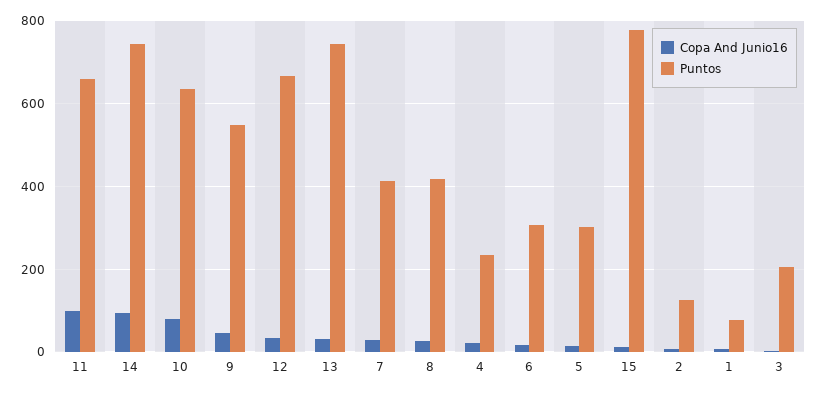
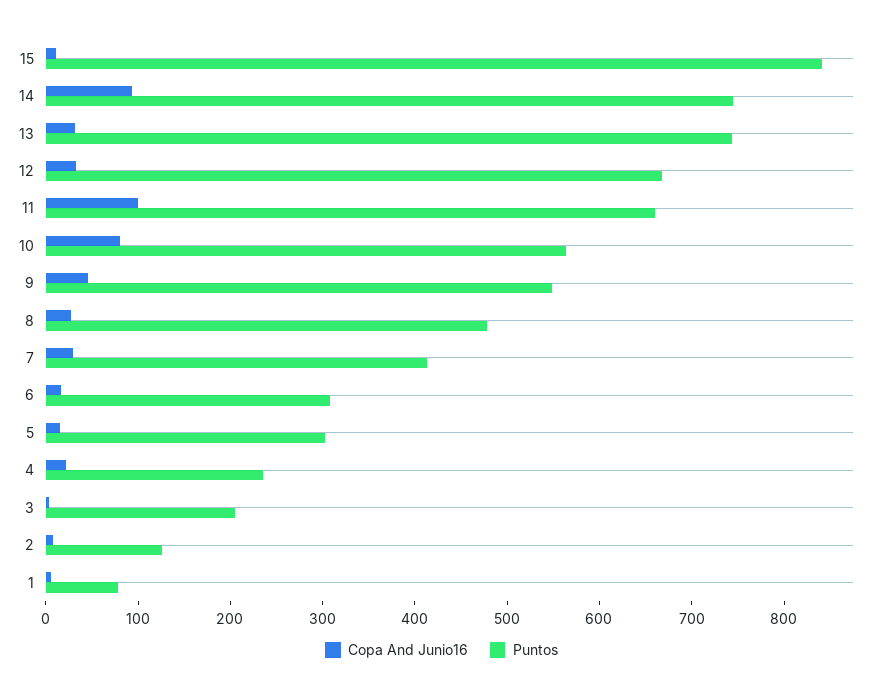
Puntos, 10: 640 -> 560
Puntos, 8: 420 -> 480
Puntos, 15: 780 -> 840

